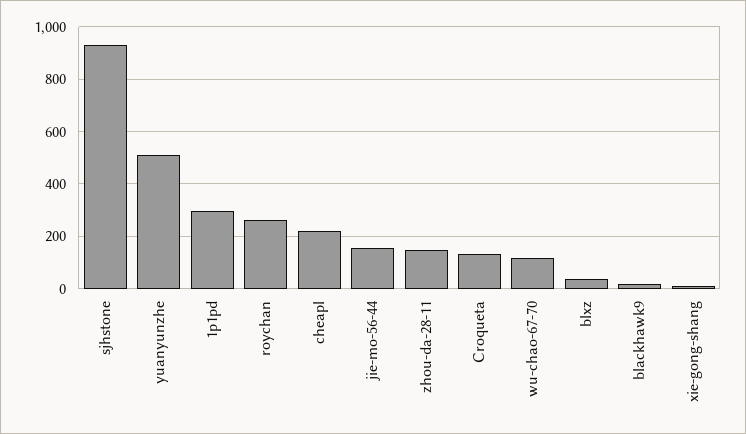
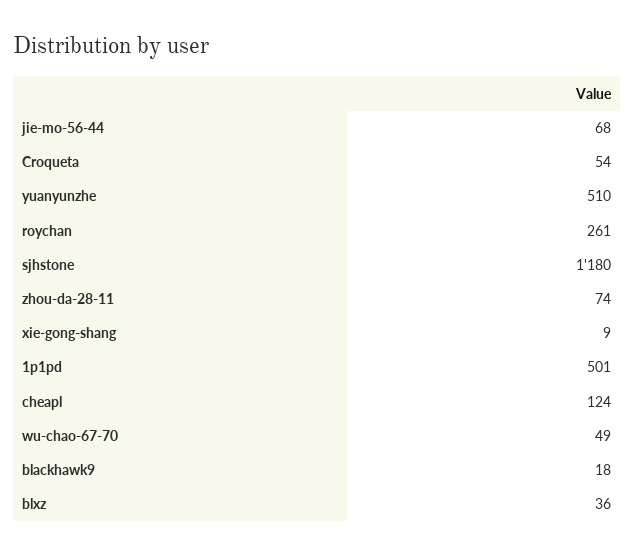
sjhstone: 925 -> 1180
1p1pd: 300 -> 501
cheapl: 225 -> 124
jie-mo-56-44: 150 -> 68
zhou-da-28-11: 150 -> 74
Croqueta: 125 -> 54
wu-chao-67-70: 125 -> 49

